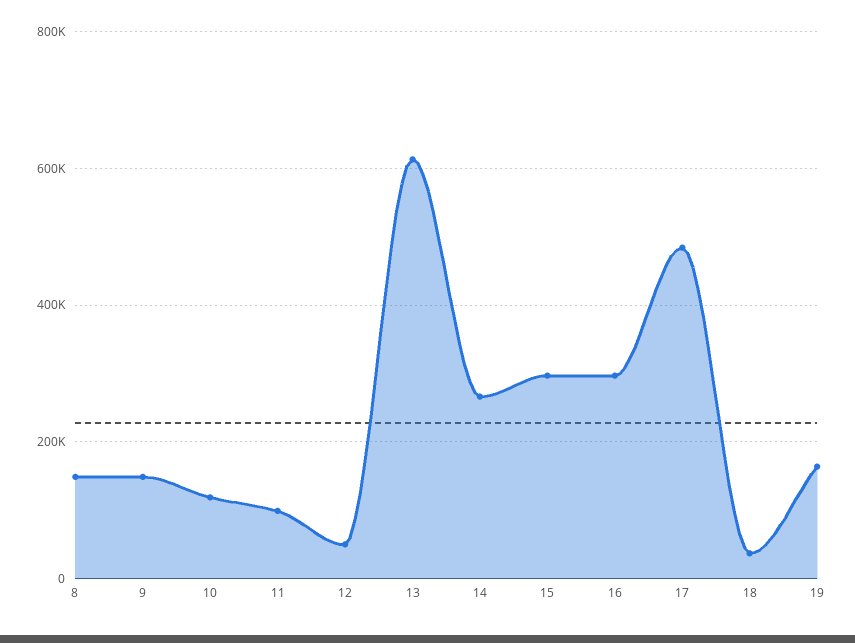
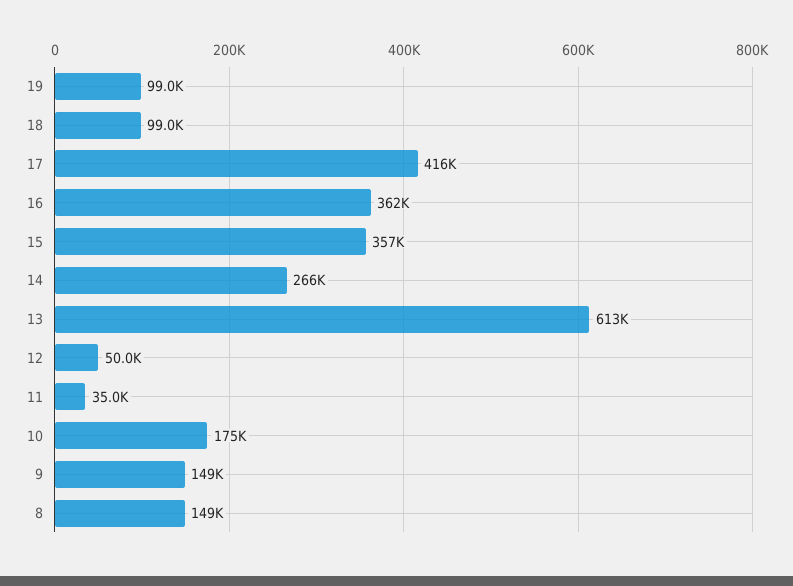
10: 120000 -> 175000
11: 100000 -> 35000
15: 300000 -> 357000
16: 300000 -> 362000
17: 480000 -> 416000
18: 40000 -> 99000
19: 160000 -> 99000

